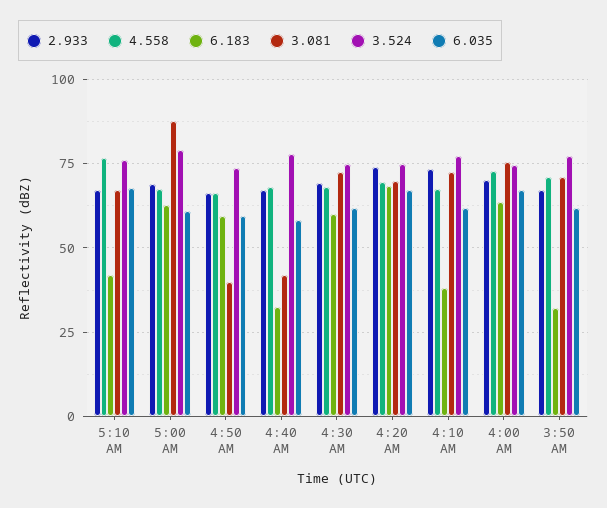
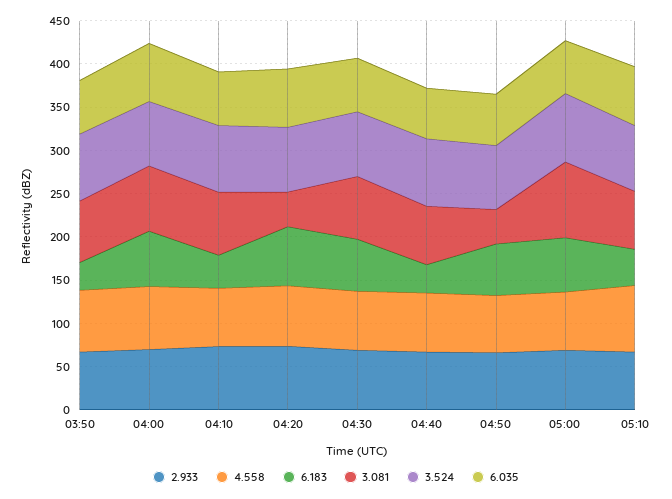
3.081, 4:40 AM: 42.5 -> 70
3.081, 4:20 AM: 70 -> 40

